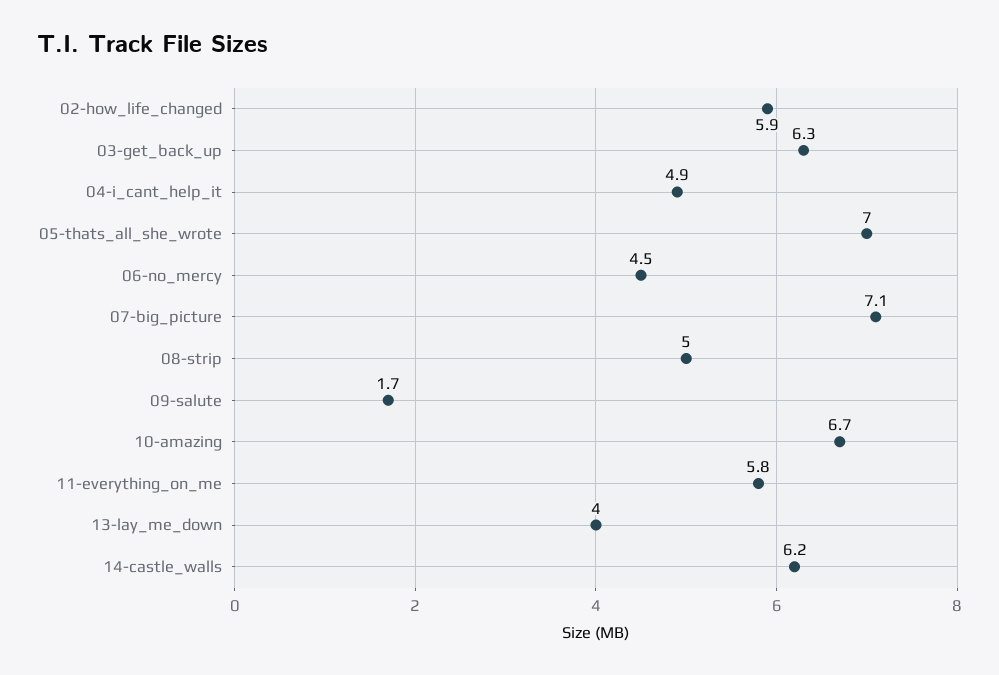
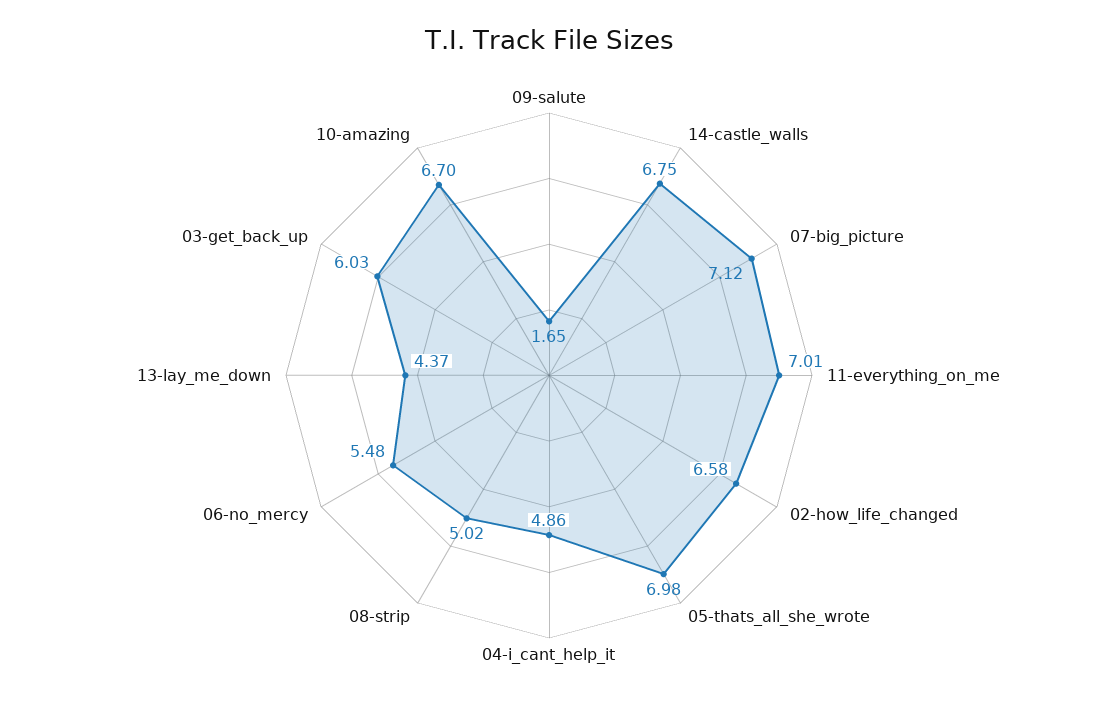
02-how_life_changed: 5.9 -> 6.58
03-get_back_up: 6.3 -> 6.03
06-no_mercy: 4.5 -> 5.48
11-everything_on_me: 5.8 -> 7.01
13-lay_me_down: 4 -> 4.37
14-castle_walls: 6.2 -> 6.75

